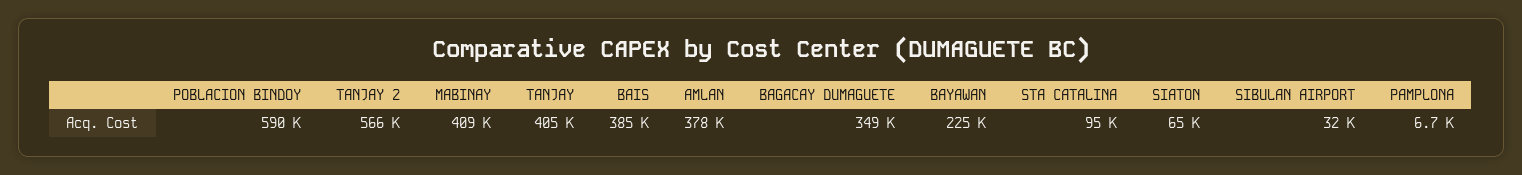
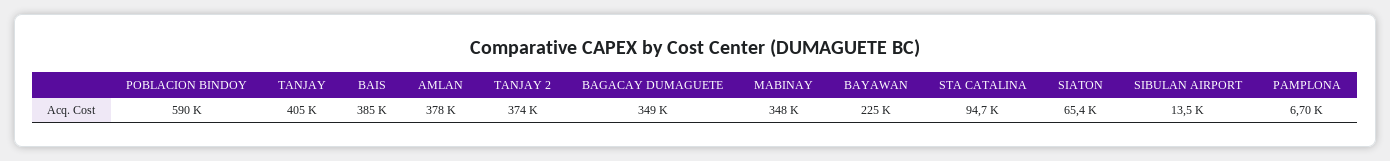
TANJAY 2: 566000 -> 374000
MABINAY: 409000 -> 348000
SIBULAN AIRPORT: 32000 -> 13500

